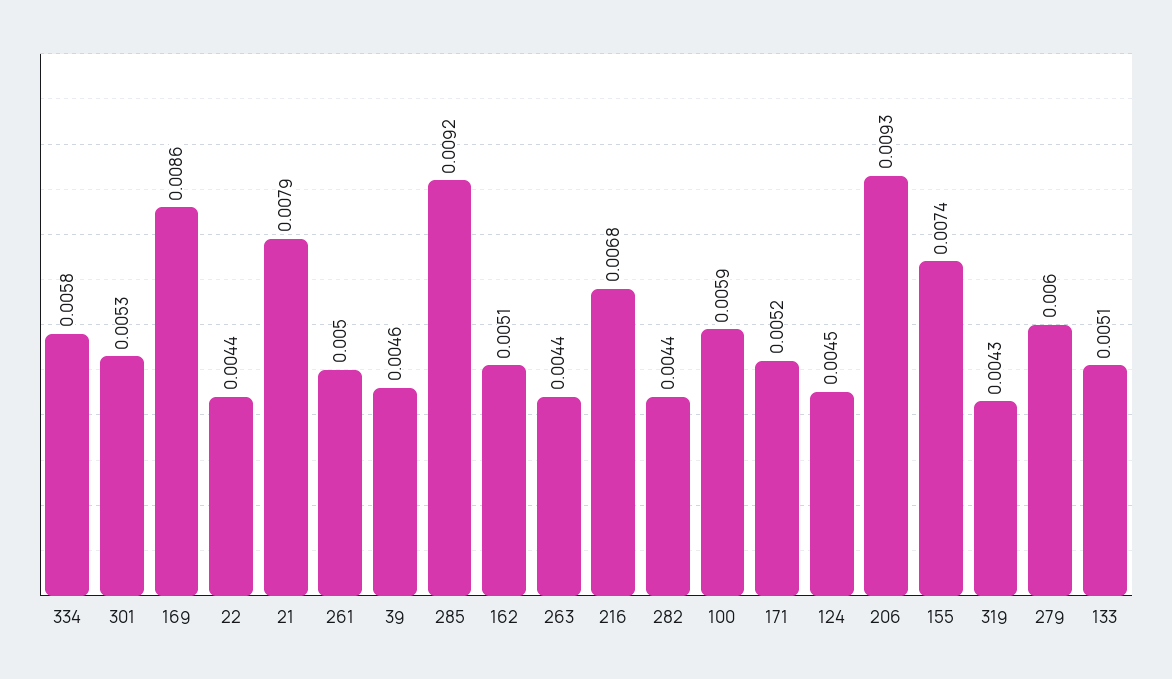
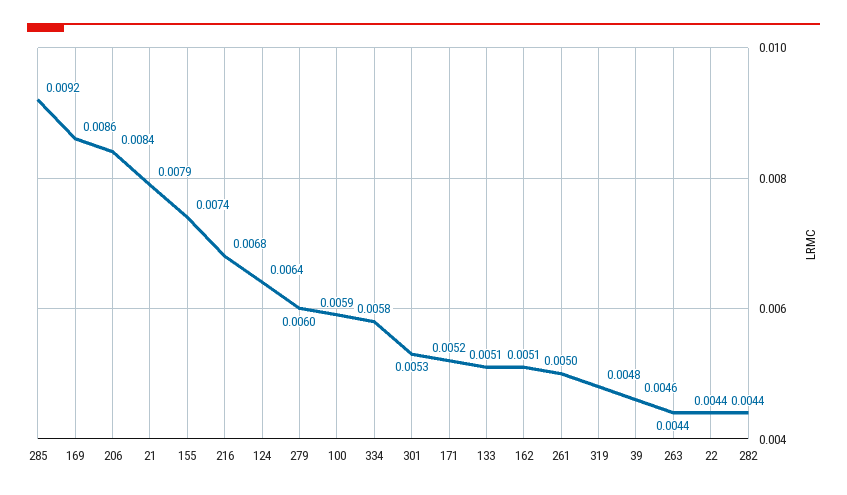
124: 0.0045 -> 0.0064
206: 0.0093 -> 0.0084
319: 0.0043 -> 0.0048

